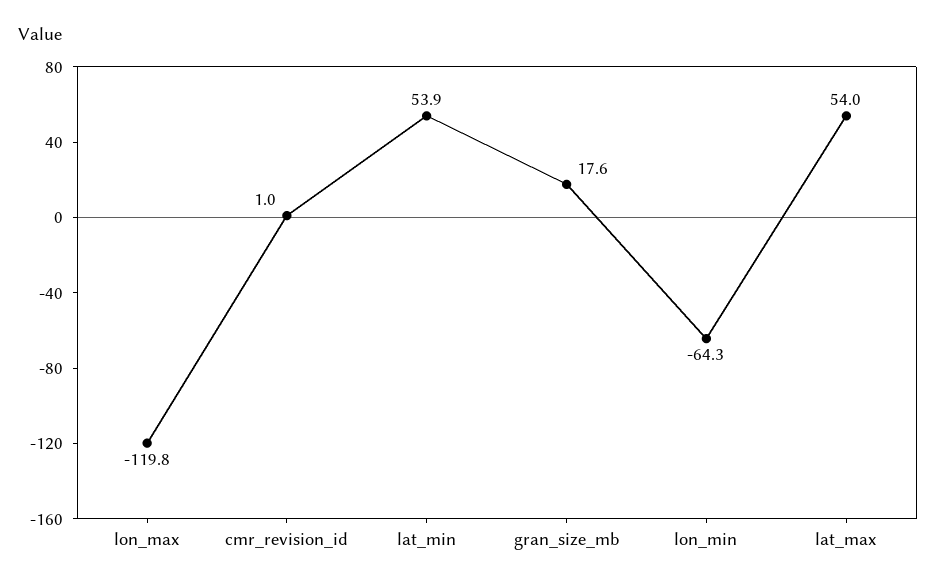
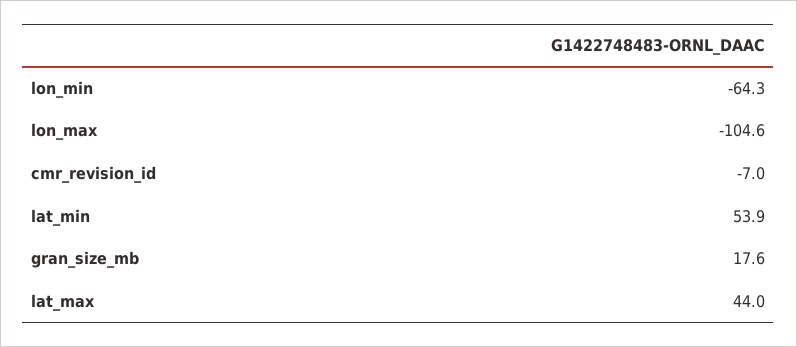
lon_max: -119.8 -> -104.6
cmr_revision_id: 1 -> -7
lat_max: 54 -> 44

